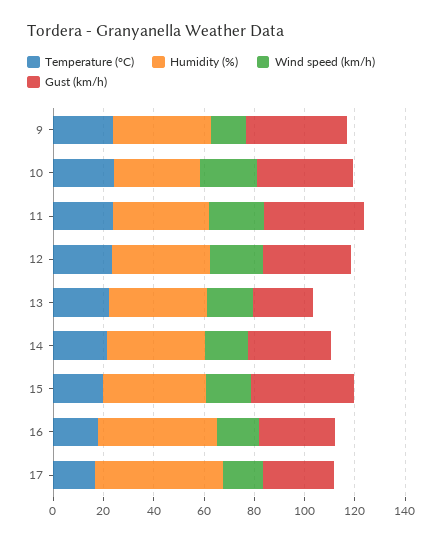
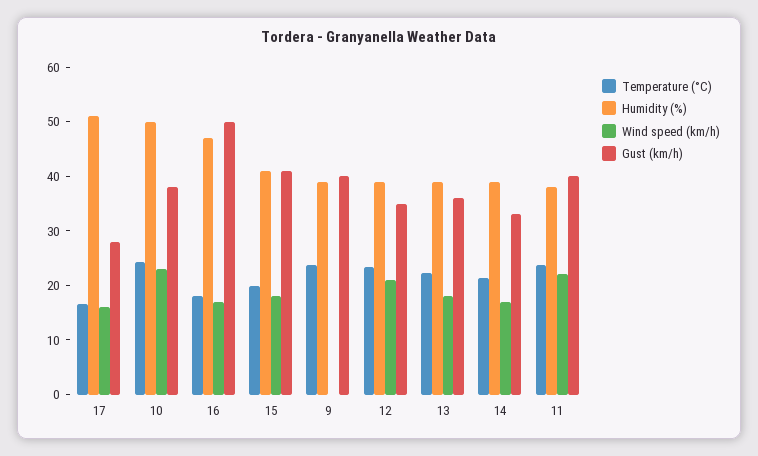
Wind speed (km/h), 9: 15 -> 0
Humidity (%), 10: 35 -> 50
Gust (km/h), 13: 25 -> 36
Gust (km/h), 16: 30 -> 50

